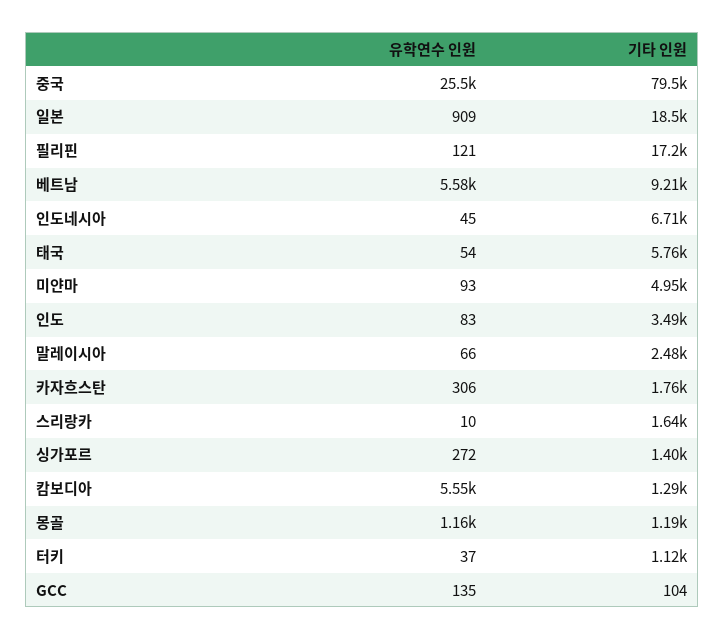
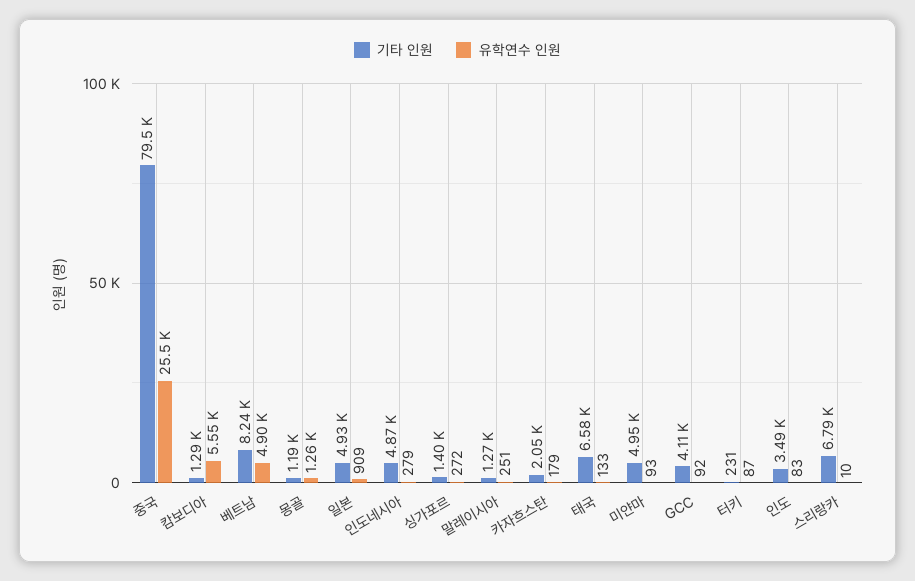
기타 인원, 일본: 18500 -> 4930
유학연수 인원, 필리핀: 121 -> none
기타 인원, 필리핀: 17200 -> none
유학연수 인원, 베트남: 5580 -> 4900
기타 인원, 베트남: 9210 -> 8240
유학연수 인원, 인도네시아: 45 -> 279
기타 인원, 인도네시아: 6710 -> 4870
유학연수 인원, 태국: 54 -> 133
기타 인원, 태국: 5760 -> 6580
유학연수 인원, 말레이시아: 66 -> 251
기타 인원, 말레이시아: 2480 -> 1270
유학연수 인원, 카자흐스탄: 306 -> 179
기타 인원, 카자흐스탄: 1760 -> 2050
기타 인원, 스리랑카: 1640 -> 6790
유학연수 인원, 몽골: 1160 -> 1260
유학연수 인원, 터키: 37 -> 87
기타 인원, 터키: 1120 -> 231
유학연수 인원, GCC: 135 -> 92
기타 인원, GCC: 104 -> 4110

